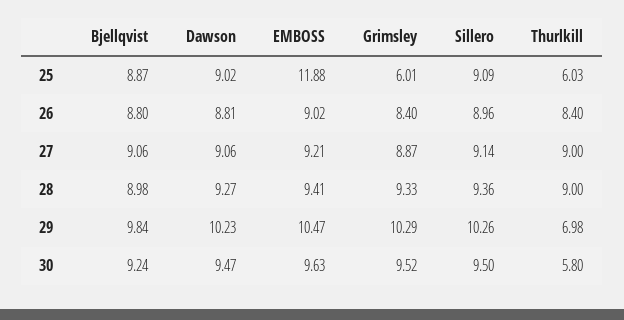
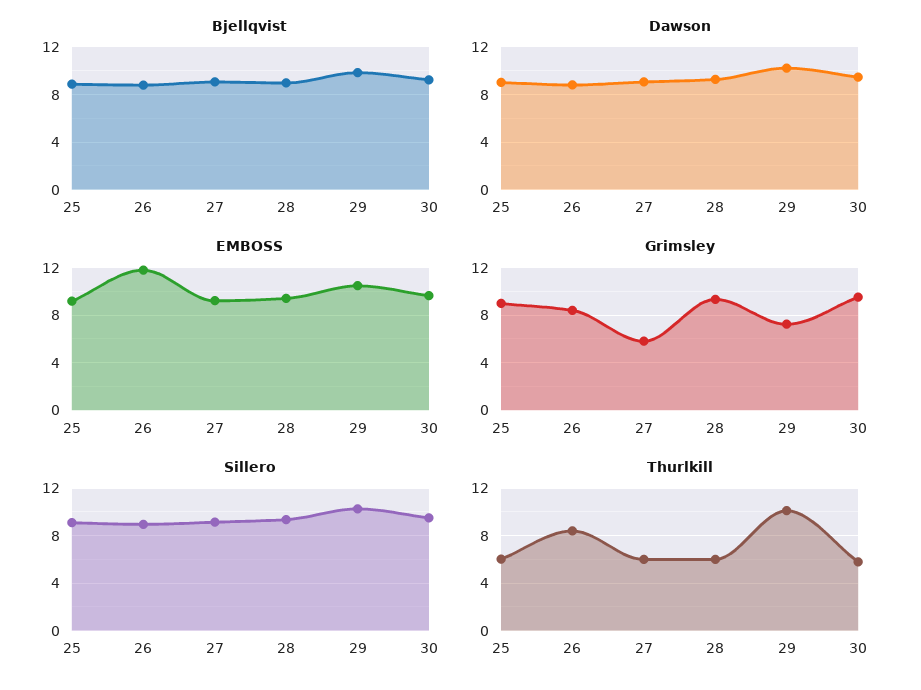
EMBOSS, 25: 11.88 -> 9
Grimsley, 25: 6.01 -> 9
EMBOSS, 26: 9.02 -> 12
Grimsley, 27: 8.87 -> 6
Thurlkill, 27: 9 -> 6
Thurlkill, 28: 9 -> 6
Grimsley, 29: 10.29 -> 7
Thurlkill, 29: 6.98 -> 10

